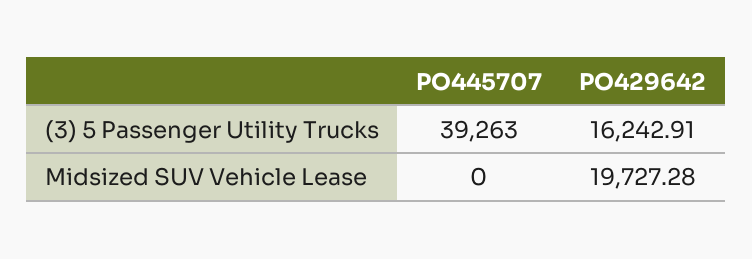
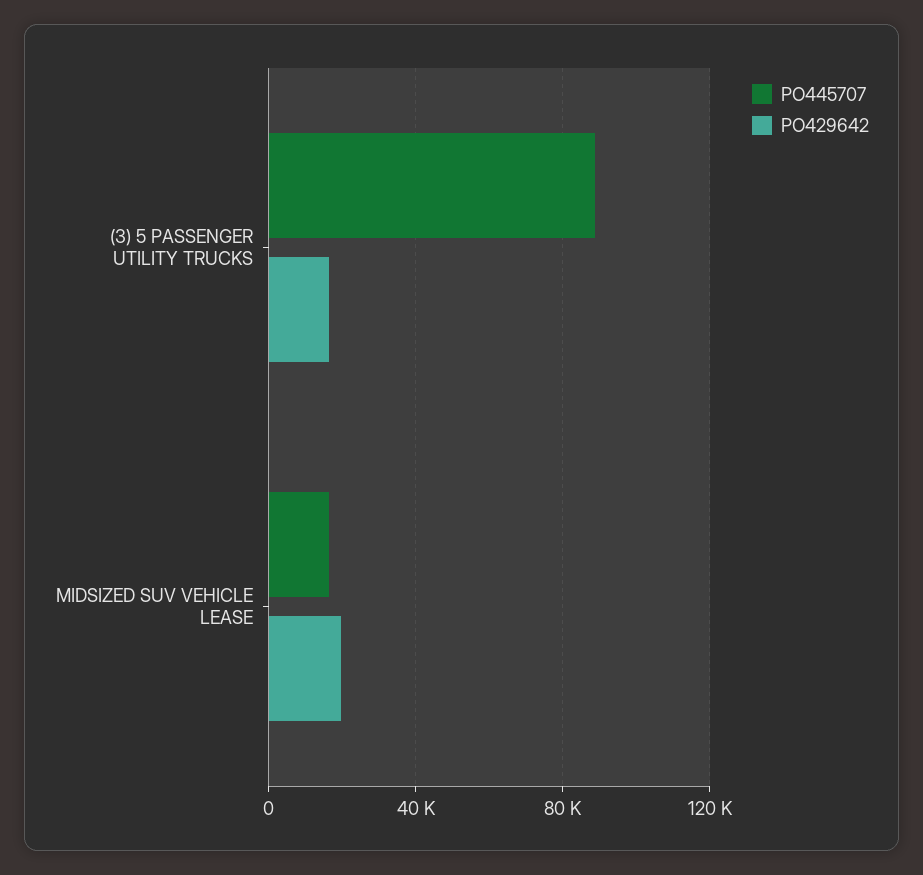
PO445707, (3) 5 Passenger Utility Trucks: 39263 -> 90000
PO445707, Midsized SUV Vehicle Lease: 0 -> 15000

